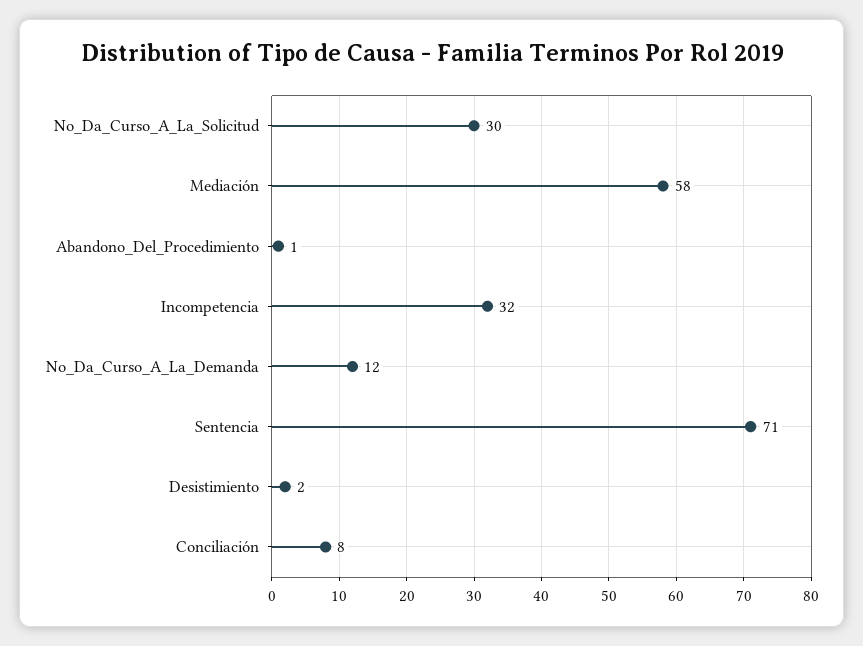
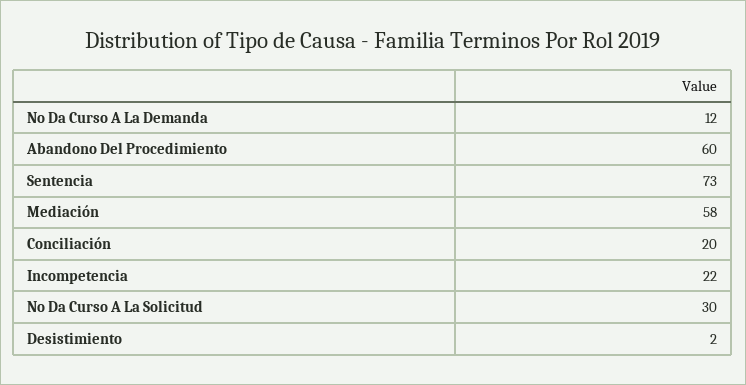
Abandono_Del_Procedimiento: 1 -> 60
Incompetencia: 32 -> 22
Sentencia: 71 -> 73
Conciliación: 8 -> 20

